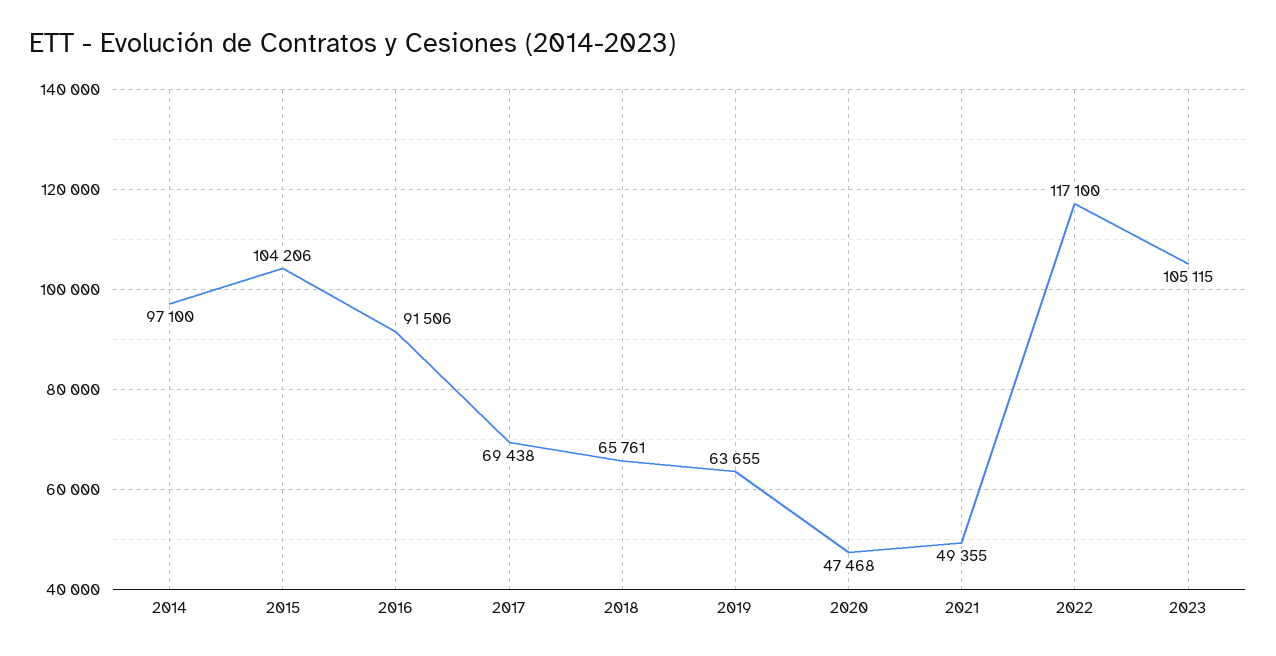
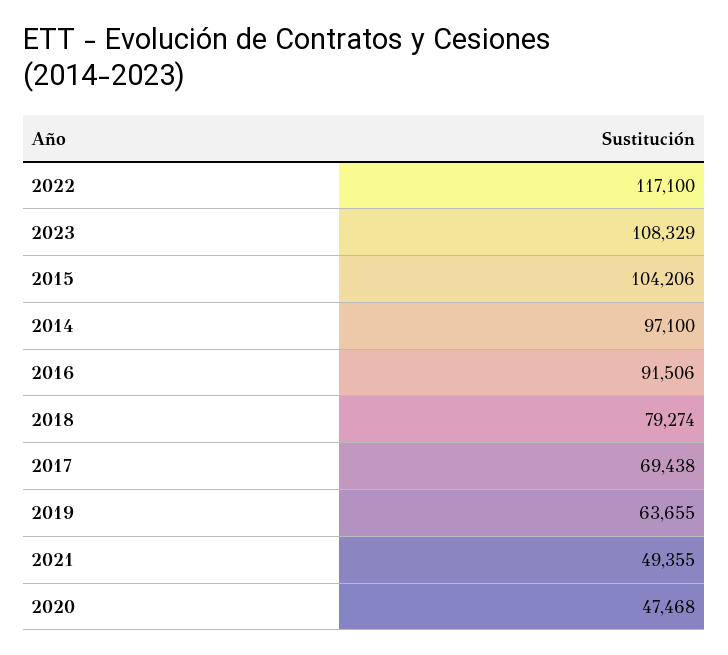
2018: 65761 -> 79274
2023: 105115 -> 108329

